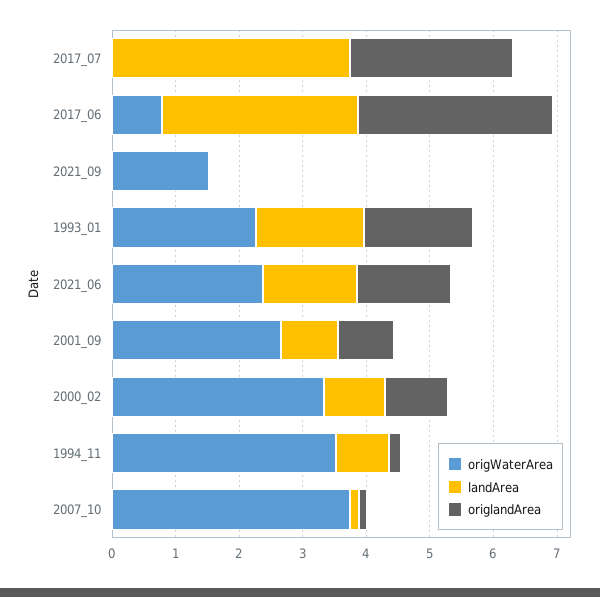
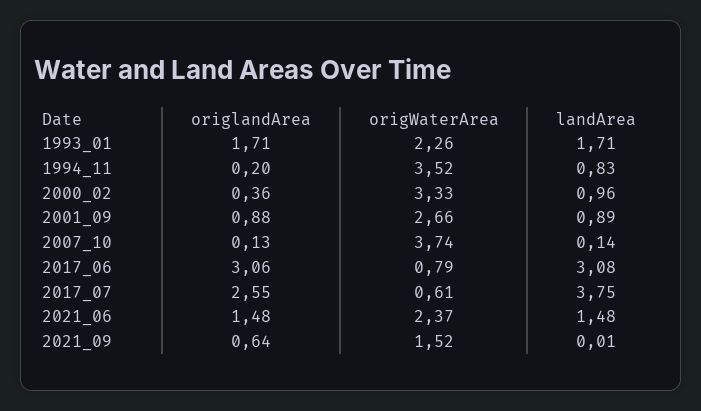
origWaterArea, 2017_07: 0 -> 0.61
origlandArea, 2021_09: 0 -> 0.64
origlandArea, 2000_02: 1 -> 0.36

